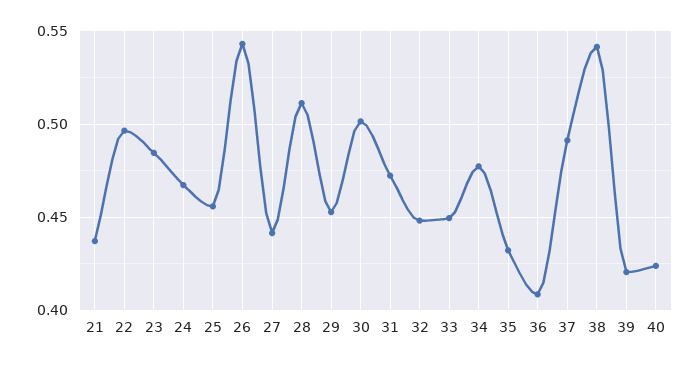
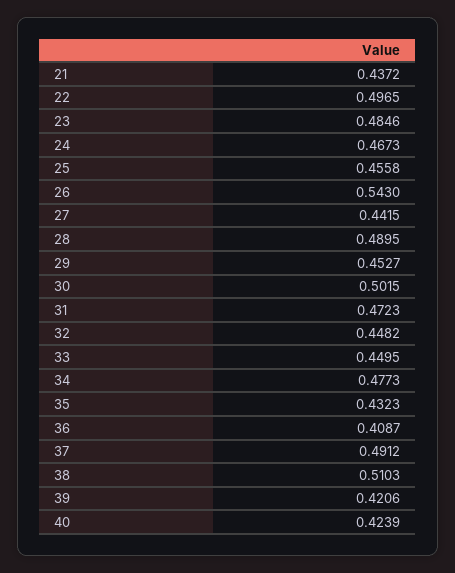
28: 0.51 -> 0.4895
38: 0.54 -> 0.5103

